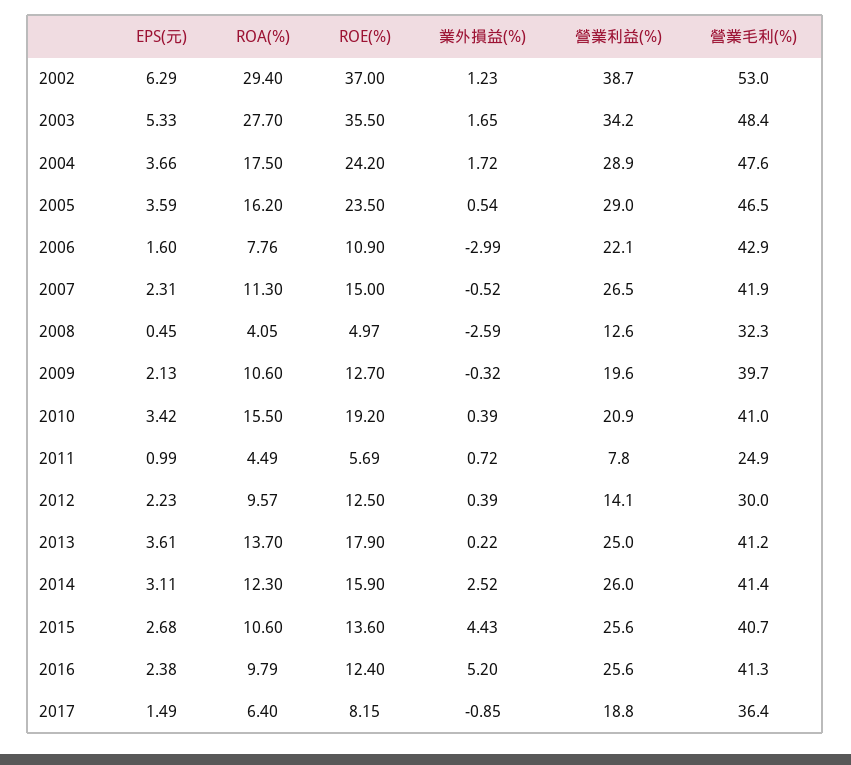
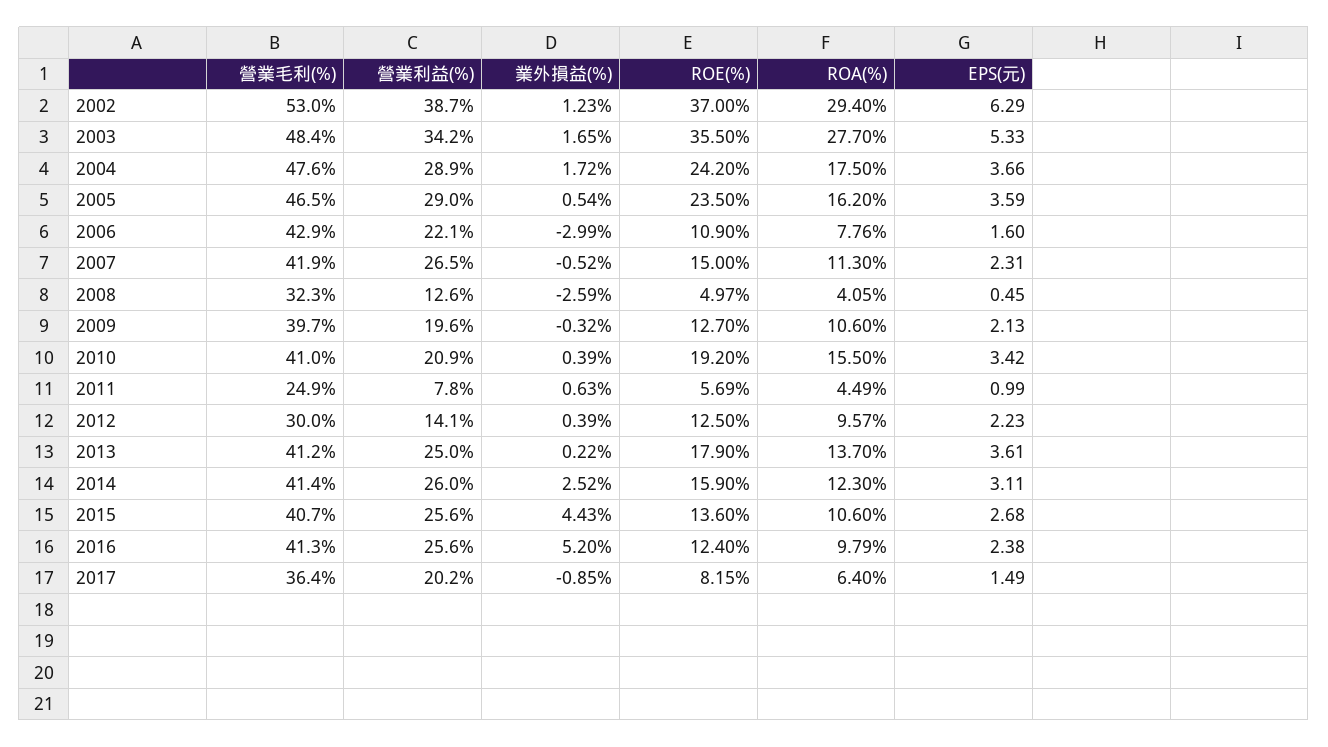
業外損益(%), 2011: 0.72 -> 0.63
營業利益(%), 2017: 18.8 -> 20.2

